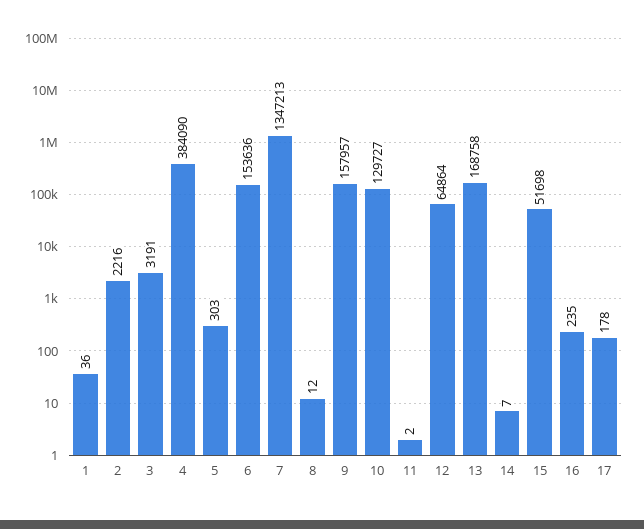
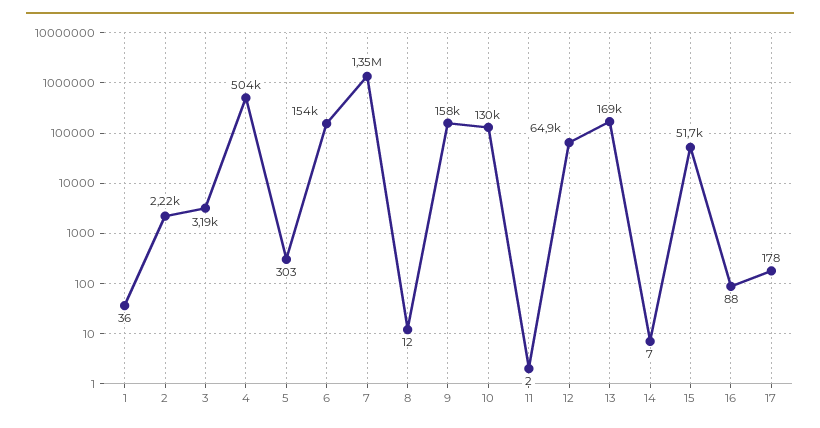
4: 384090 -> 504000
16: 235 -> 88

